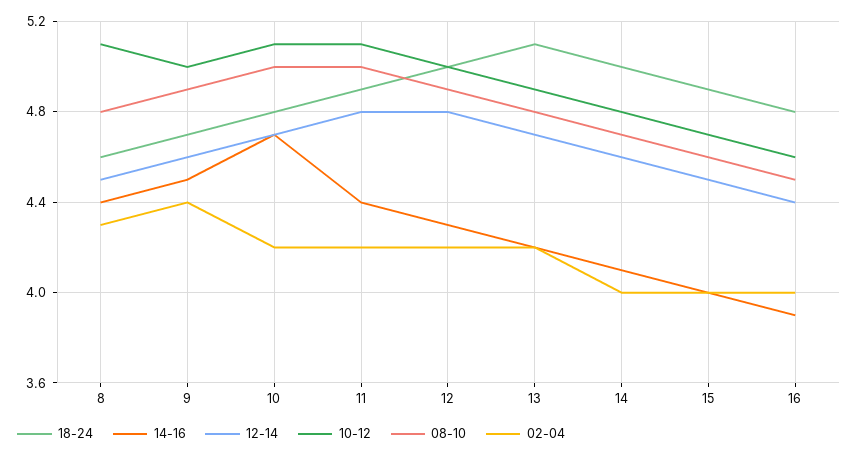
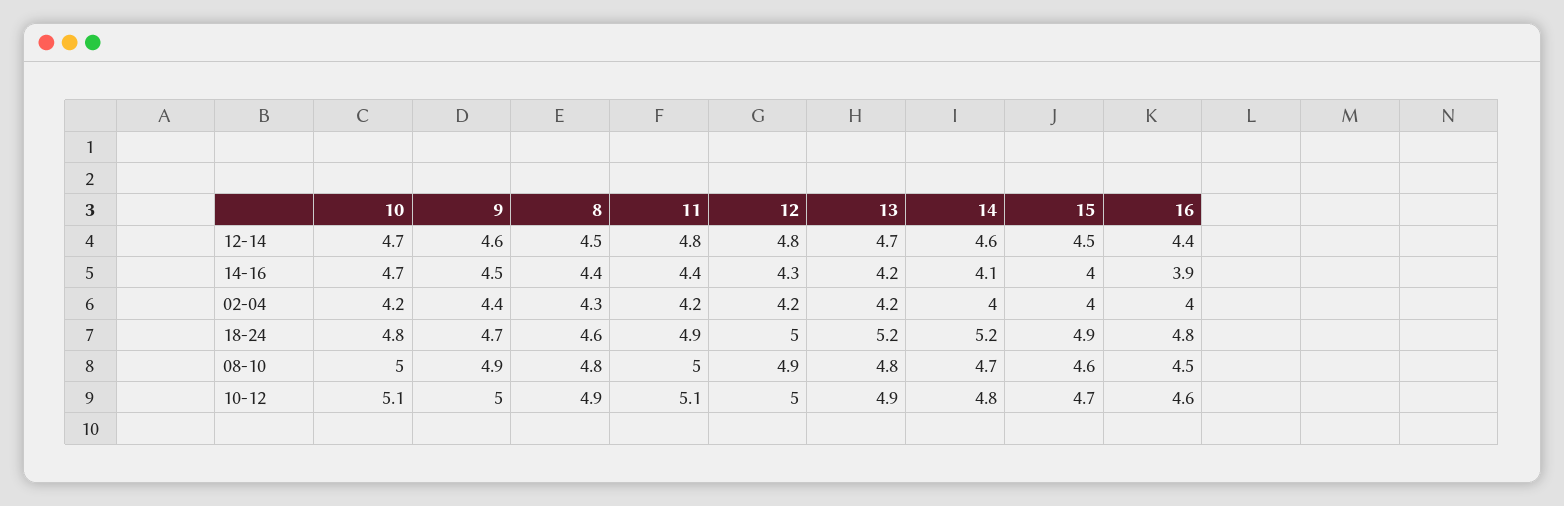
10-12, 8: 5.1 -> 4.9
18-24, 13: 5.1 -> 5.2
18-24, 14: 5 -> 5.2

